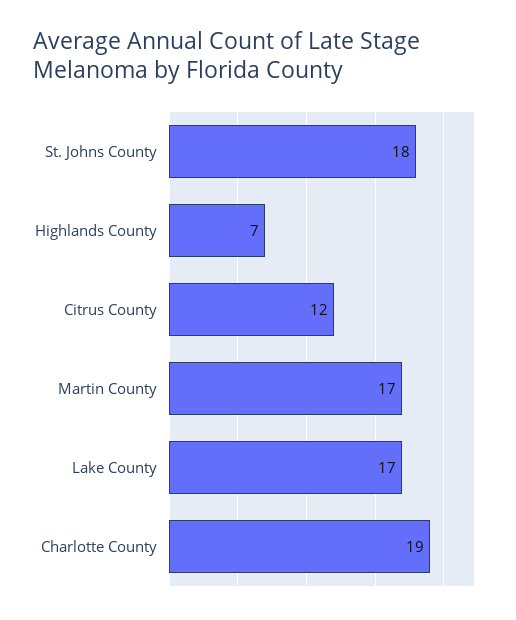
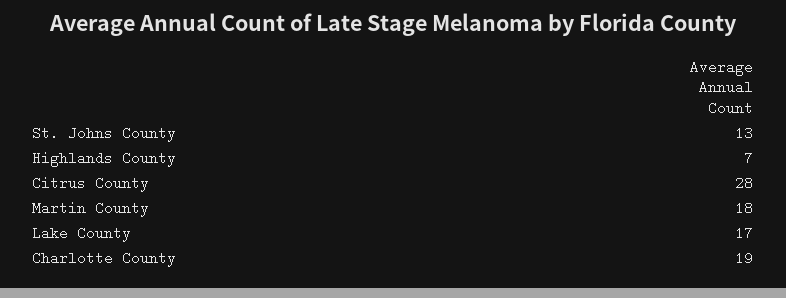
St. Johns County: 18 -> 13
Citrus County: 12 -> 28
Martin County: 17 -> 18

